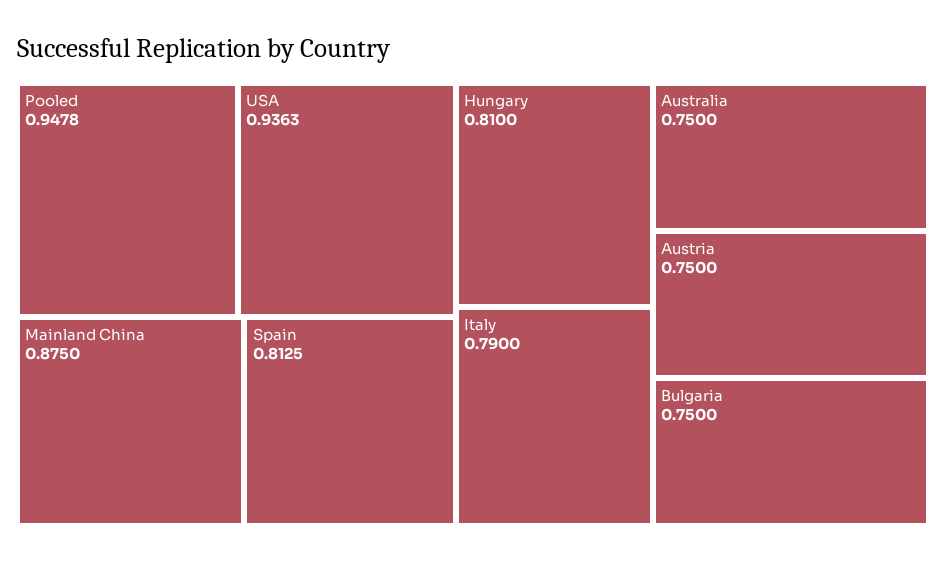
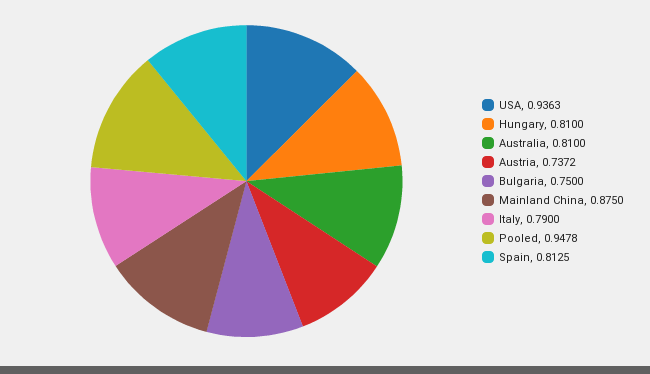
Australia: 0.75 -> 0.81
Austria: 0.75 -> 0.7372

